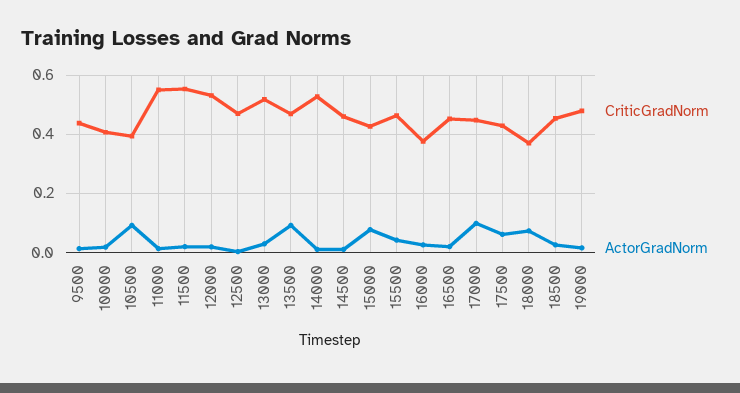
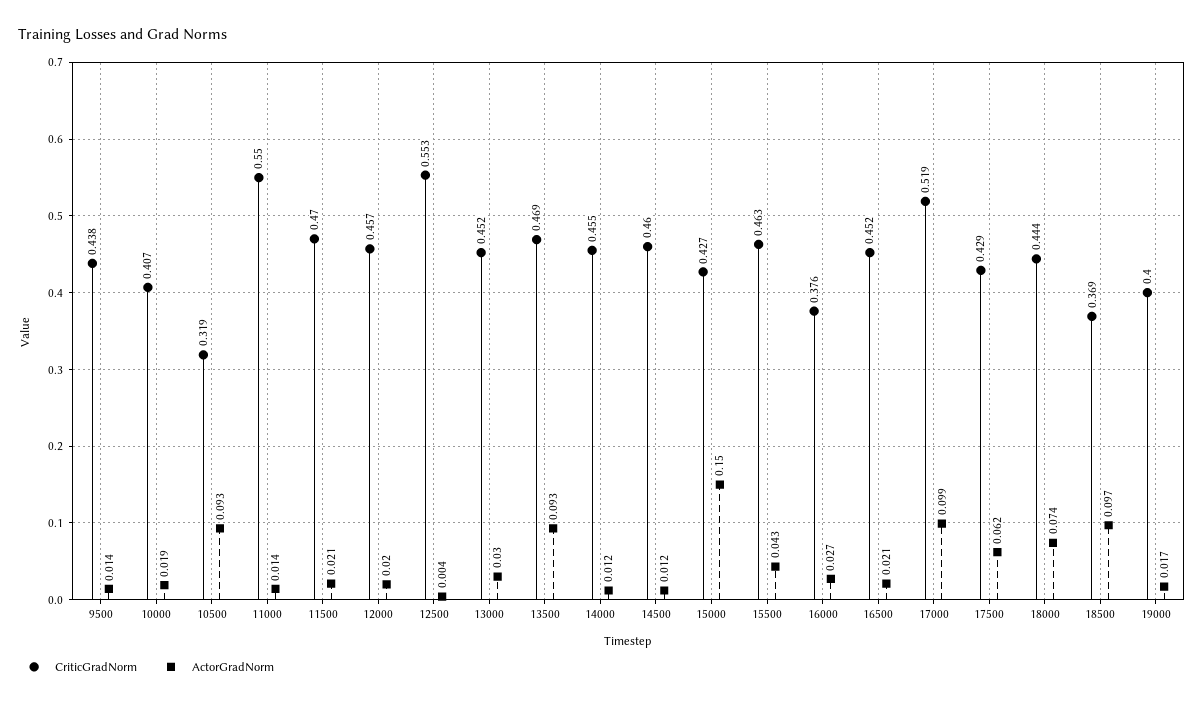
CriticGradNorm, 10500: 0.4 -> 0.319
CriticGradNorm, 11500: 0.55 -> 0.47
CriticGradNorm, 12000: 0.525 -> 0.457
CriticGradNorm, 12500: 0.475 -> 0.553
CriticGradNorm, 13000: 0.525 -> 0.452
CriticGradNorm, 14000: 0.525 -> 0.455
ActorGradNorm, 15000: 0.075 -> 0.15
CriticGradNorm, 17000: 0.45 -> 0.519
CriticGradNorm, 18000: 0.375 -> 0.444
CriticGradNorm, 18500: 0.45 -> 0.369
ActorGradNorm, 18500: 0.025 -> 0.097
CriticGradNorm, 19000: 0.475 -> 0.4

